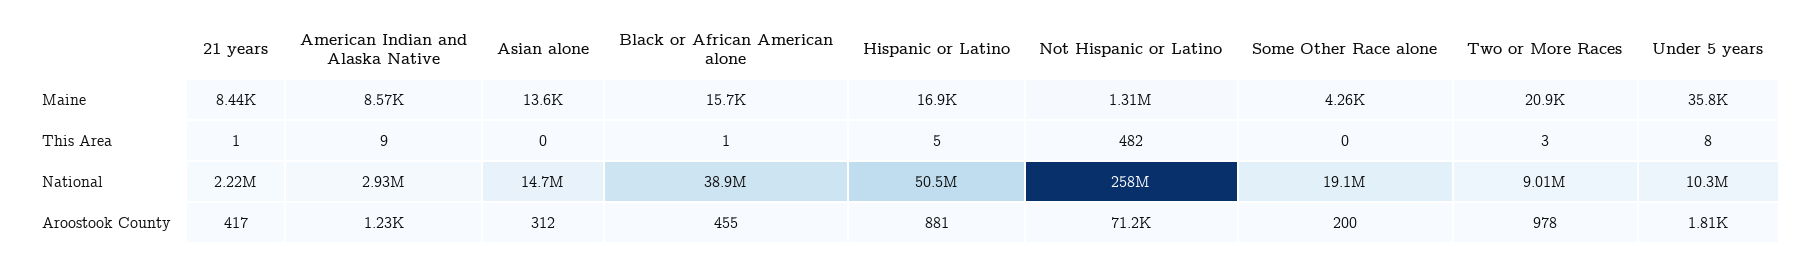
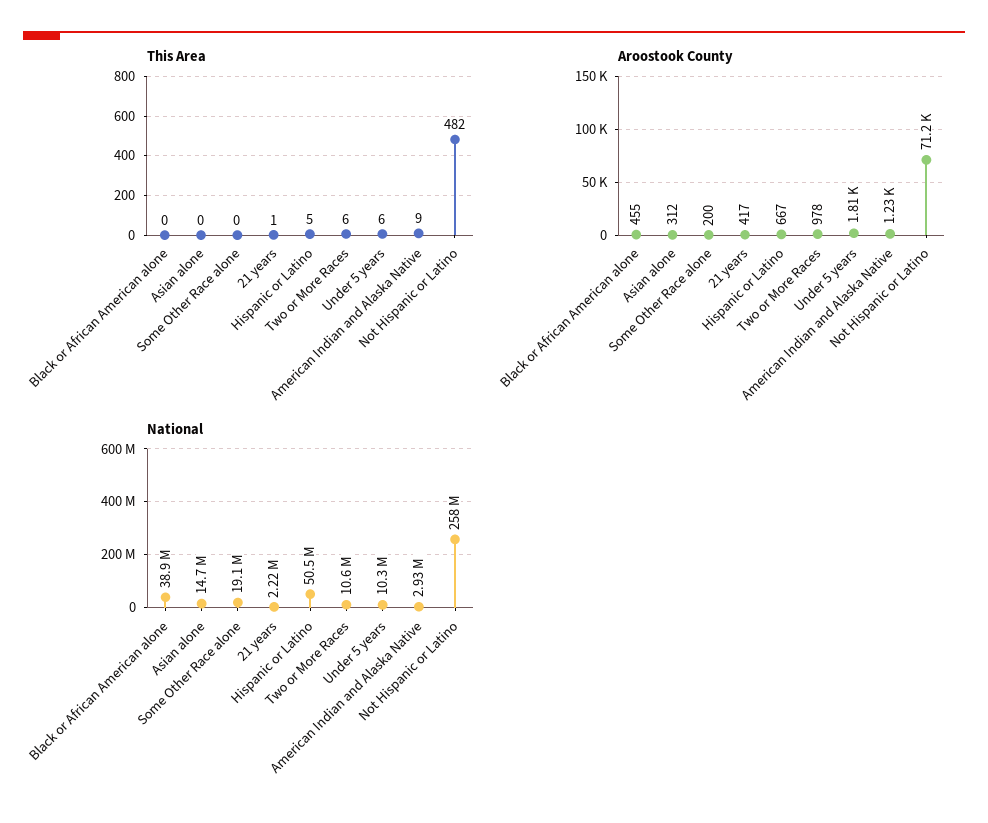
Maine, 21 years: 8440 -> none
Maine, American Indian and Alaska Native: 8570 -> none
Maine, Asian alone: 13600 -> none
Maine, Black or African American alone: 15700 -> none
Maine, Hispanic or Latino: 16900 -> none
Maine, Not Hispanic or Latino: 1310000 -> none
Maine, Some Other Race alone: 4260 -> none
Maine, Two or More Races: 20900 -> none
Maine, Under 5 years: 35800 -> none
This Area, Black or African American alone: 1 -> 0
This Area, Two or More Races: 3 -> 6
This Area, Under 5 years: 8 -> 6
National, Two or More Races: 9010000 -> 10600000
Aroostook County, Hispanic or Latino: 881 -> 667

